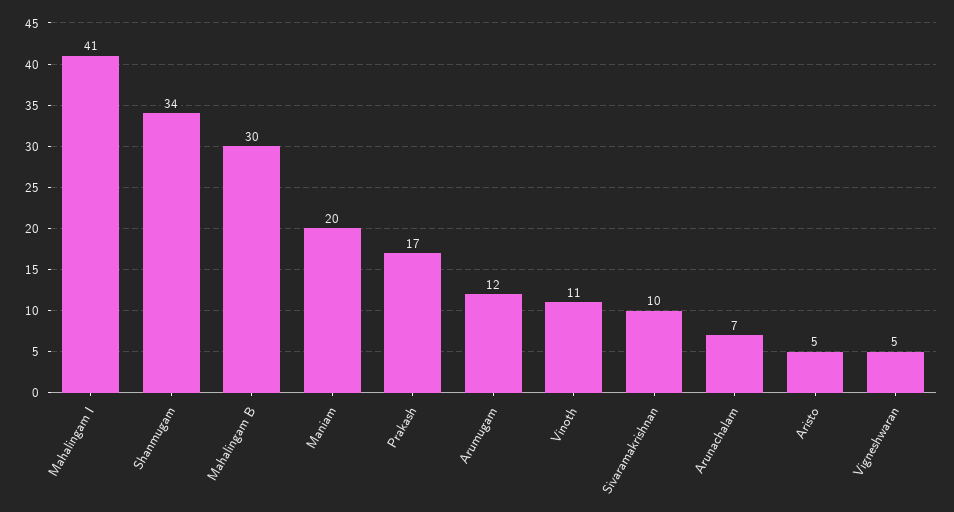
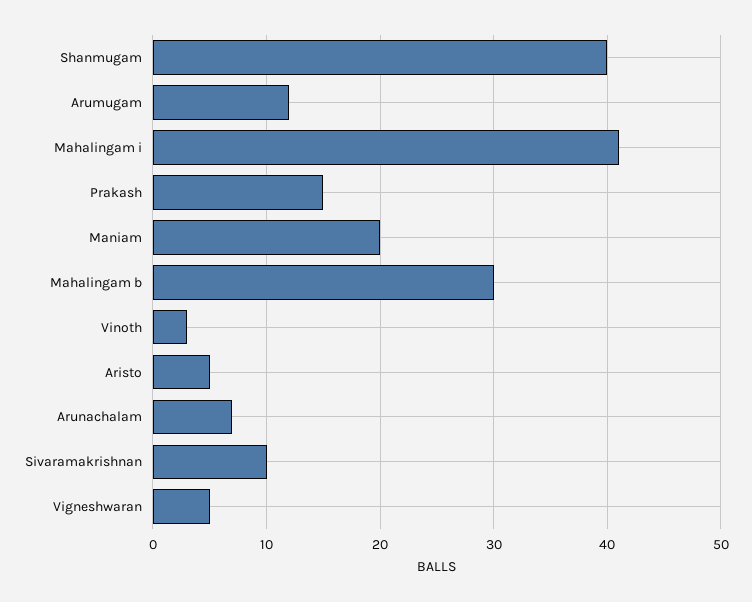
Shanmugam: 34 -> 40
Prakash: 17 -> 15
Vinoth: 11 -> 3

